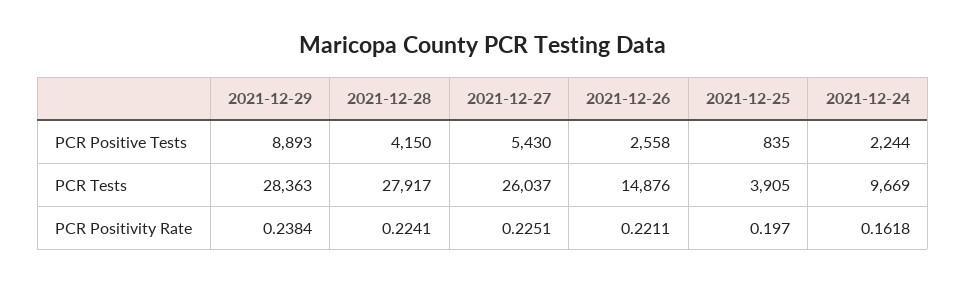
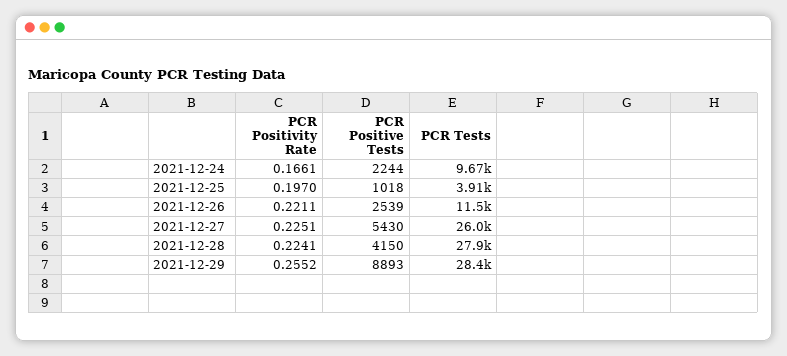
2021-12-26, PCR Positive Tests: 2558 -> 2539
2021-12-25, PCR Positive Tests: 835 -> 1018
2021-12-26, PCR Tests: 14876 -> 11500
2021-12-29, PCR Positivity Rate: 0.2384 -> 0.2552
2021-12-24, PCR Positivity Rate: 0.1618 -> 0.1661

